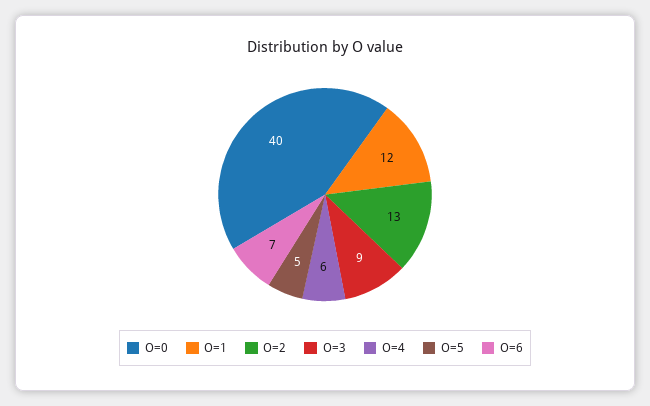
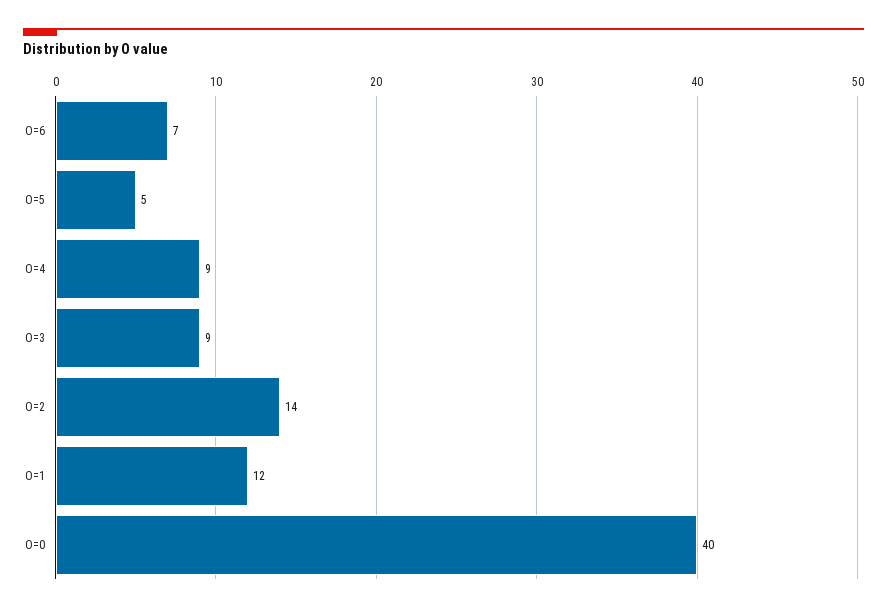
O=2: 13 -> 14
O=4: 6 -> 9

